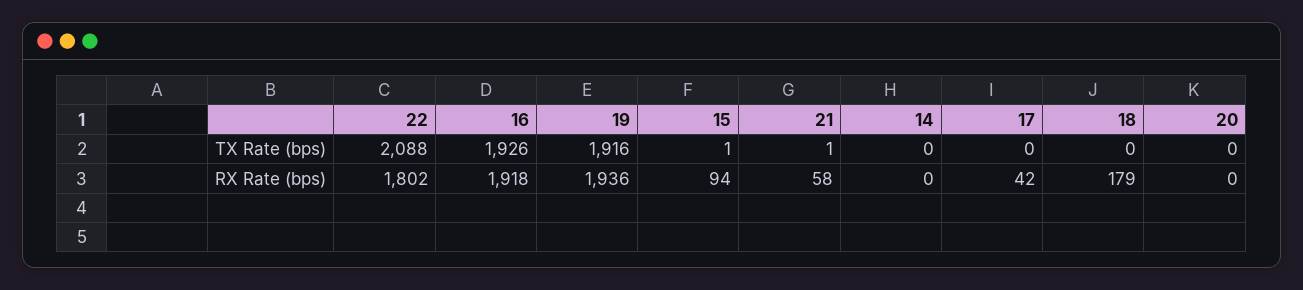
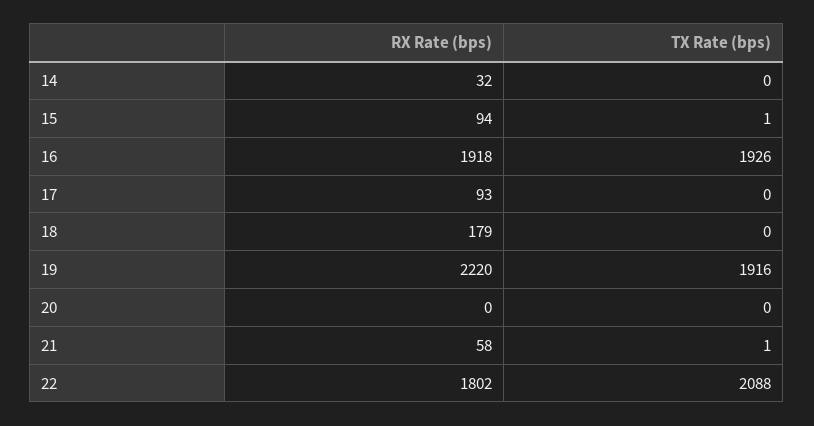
19, RX Rate (bps): 1936 -> 2220
14, RX Rate (bps): 0 -> 32
17, RX Rate (bps): 42 -> 93

